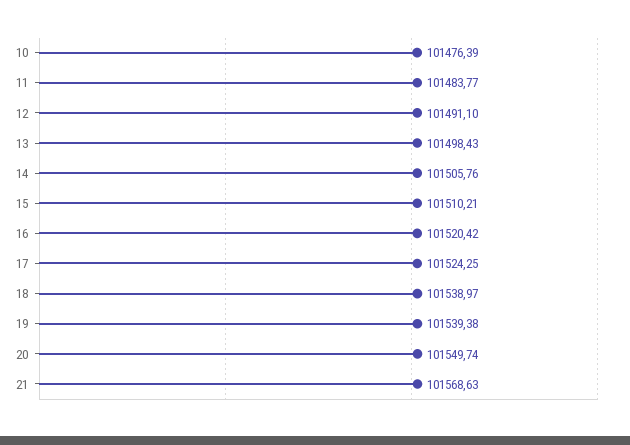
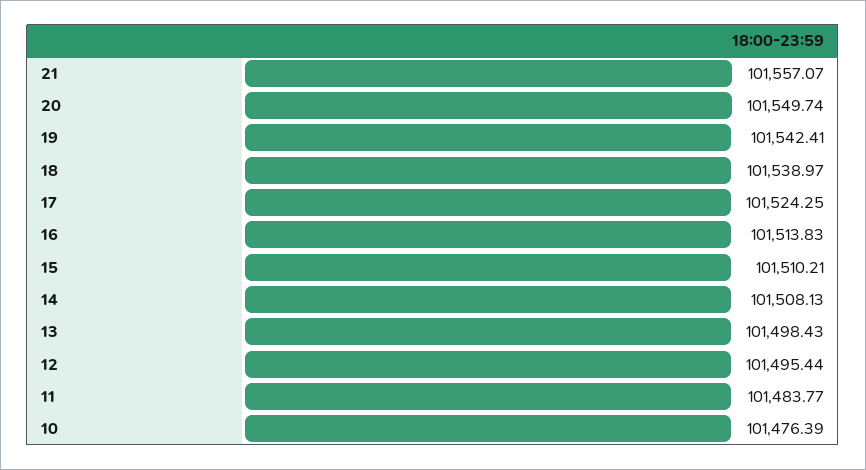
12: 101491.1 -> 101495.44
14: 101505.76 -> 101508.13
16: 101520.42 -> 101513.83
19: 101539.38 -> 101542.41
21: 101568.63 -> 101557.07

